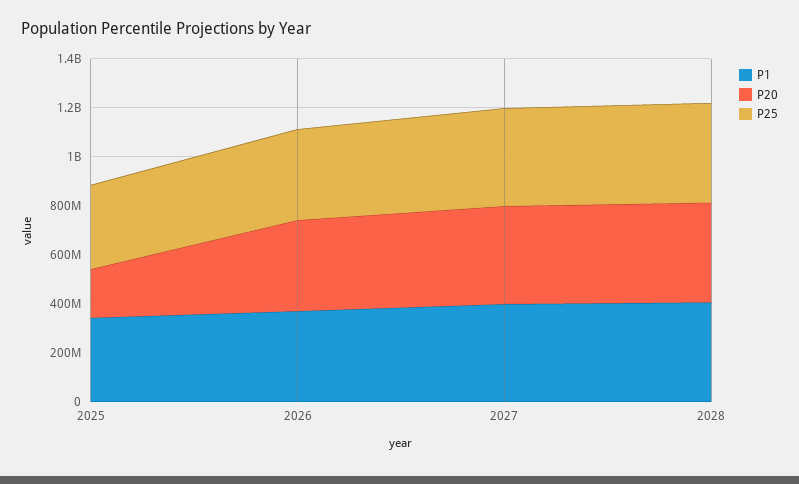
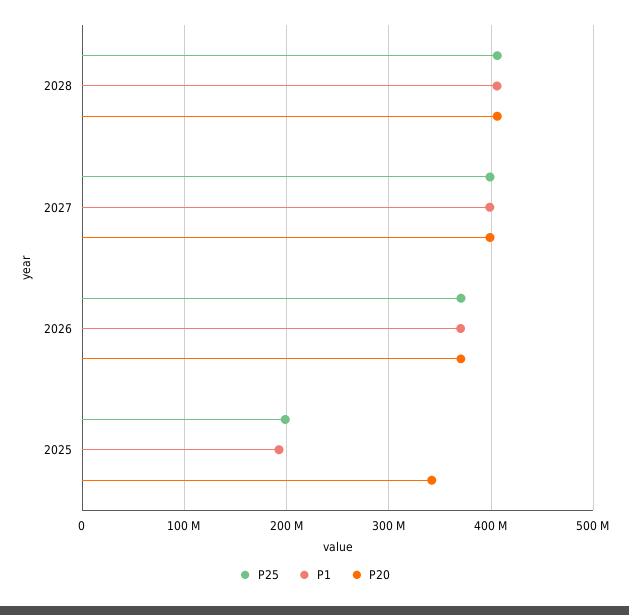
P1, 2025: 350000000 -> 190000000
P20, 2025: 200000000 -> 340000000
P25, 2025: 350000000 -> 200000000

